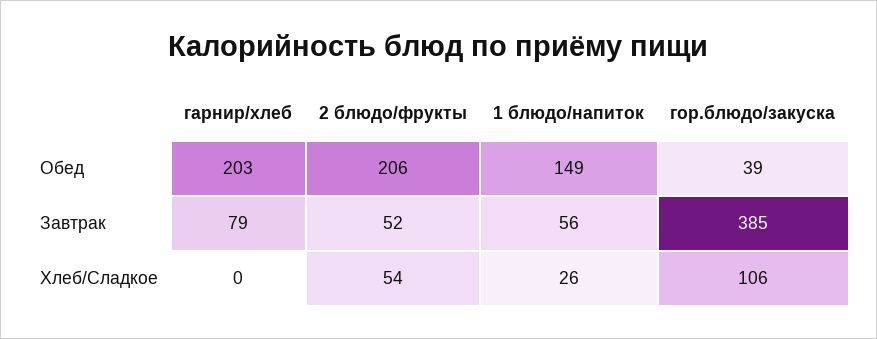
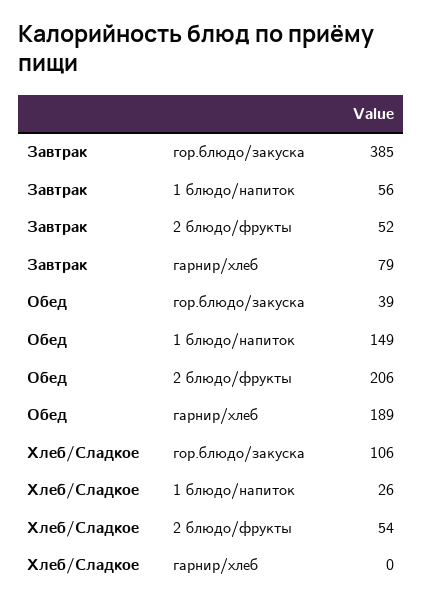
гарнир/хлеб, Обед: 203 -> 189

